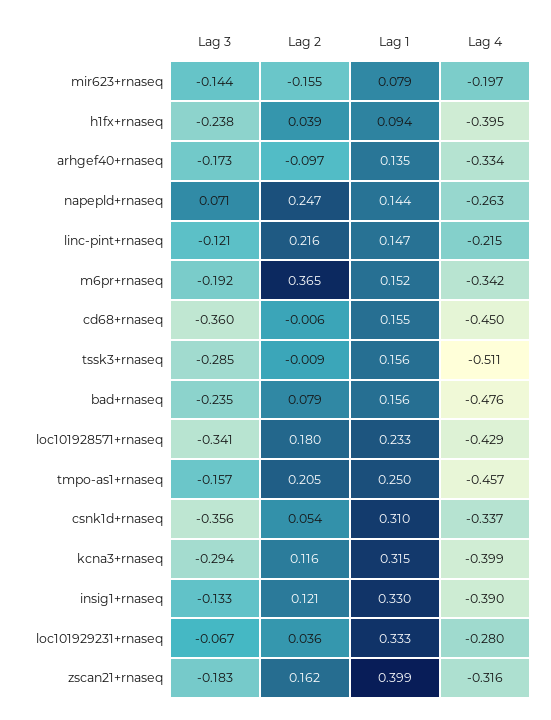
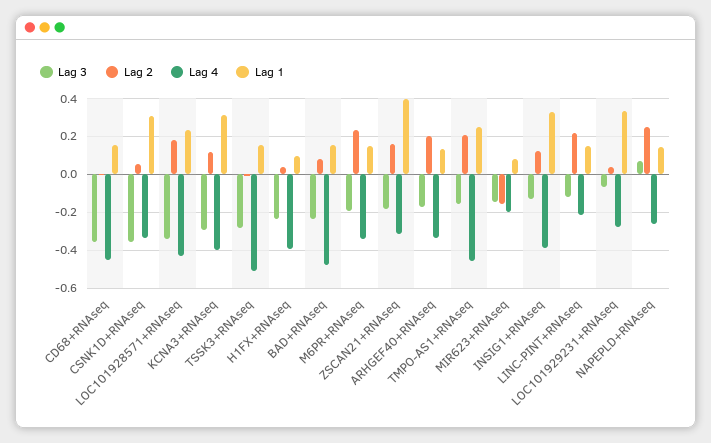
Lag 2, arhgef40+rnaseq: -0.097 -> 0.2
Lag 2, m6pr+rnaseq: 0.365 -> 0.25

